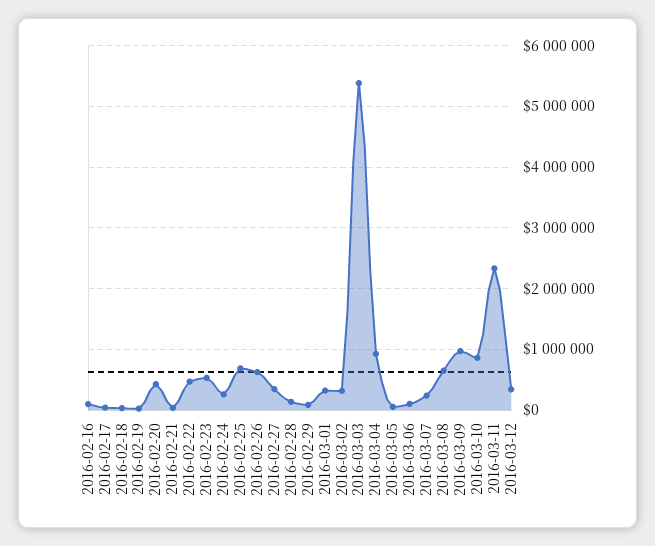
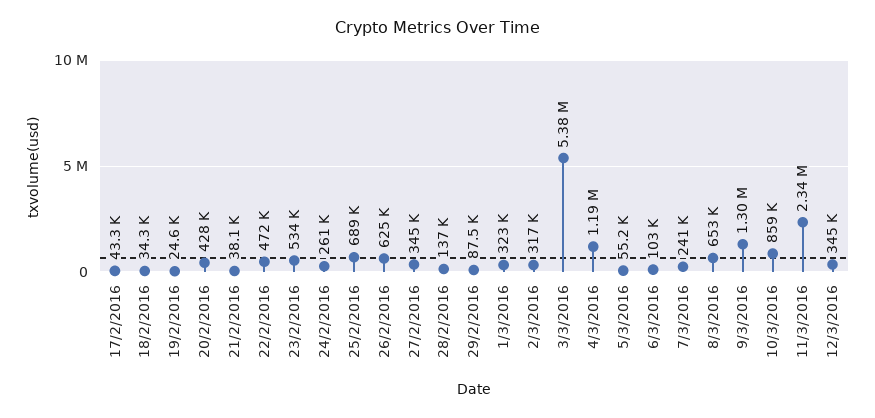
2016-02-16: 100000 -> none
2016-03-04: 900000 -> 1190000
2016-03-09: 1000000 -> 1300000

